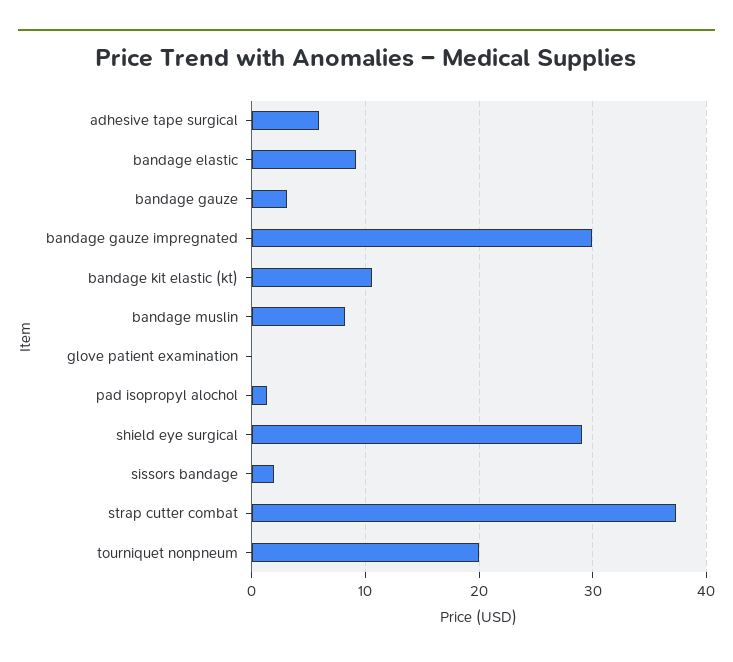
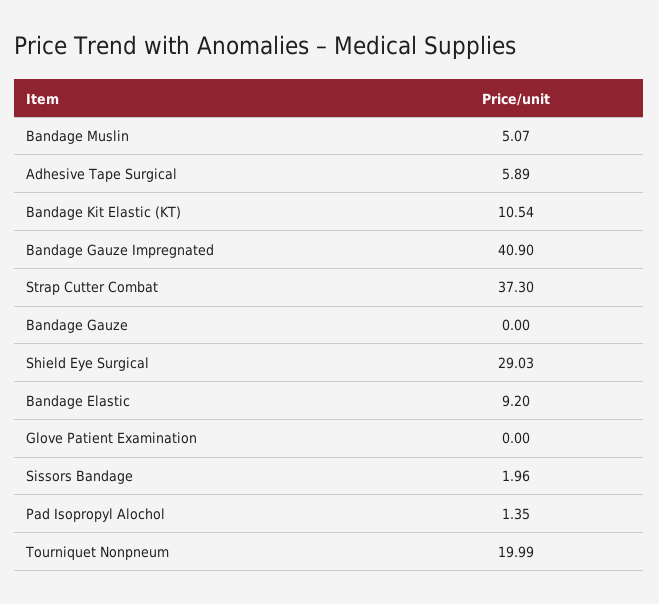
bandage gauze: 3 -> 0
bandage gauze impregnated: 30 -> 40.9
bandage muslin: 8 -> 5.07

